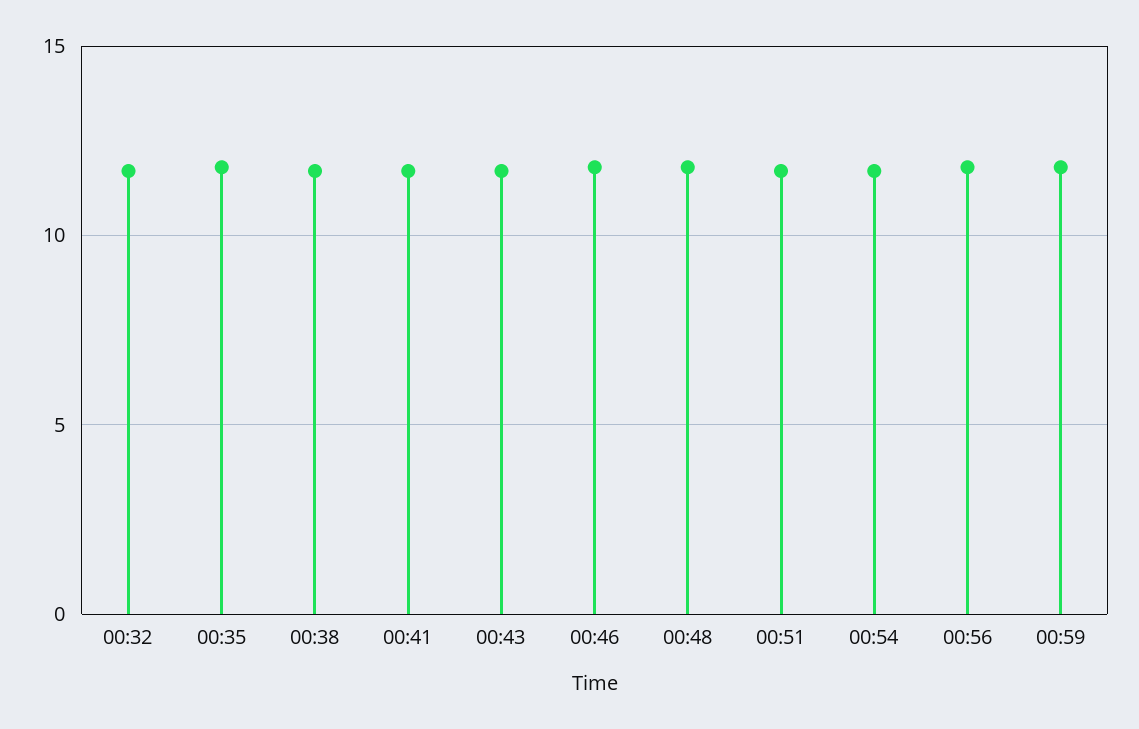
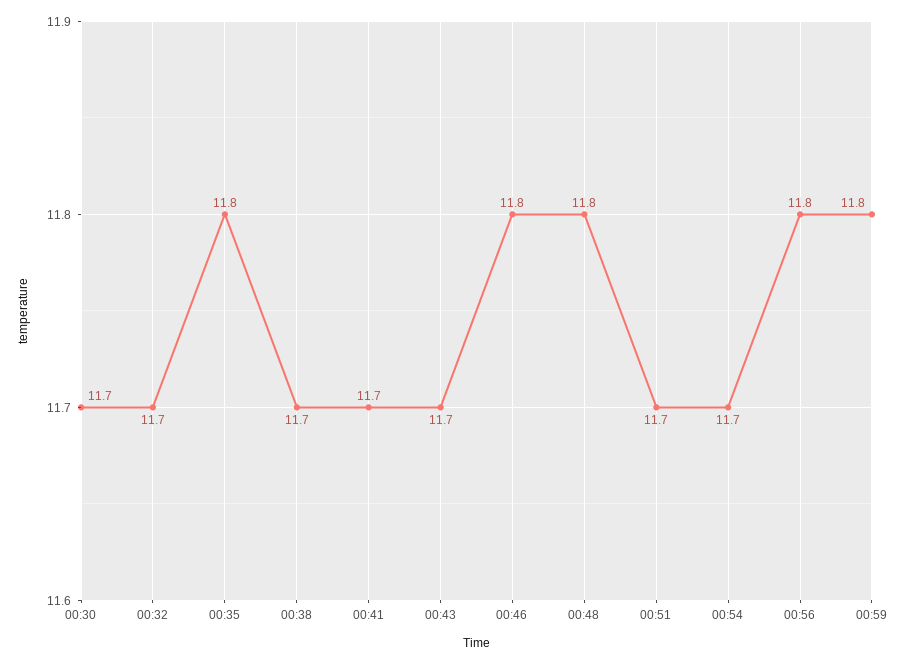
00:30: none -> 11.7

